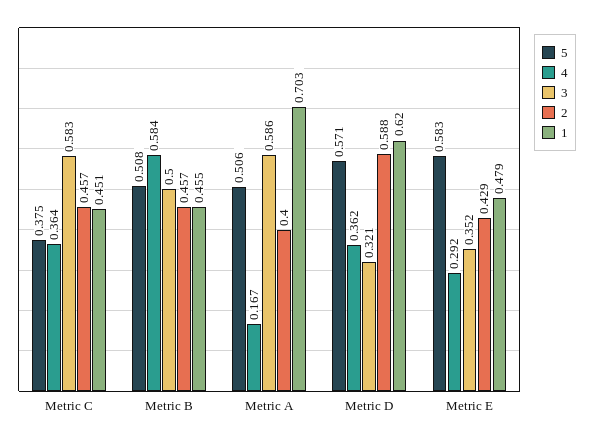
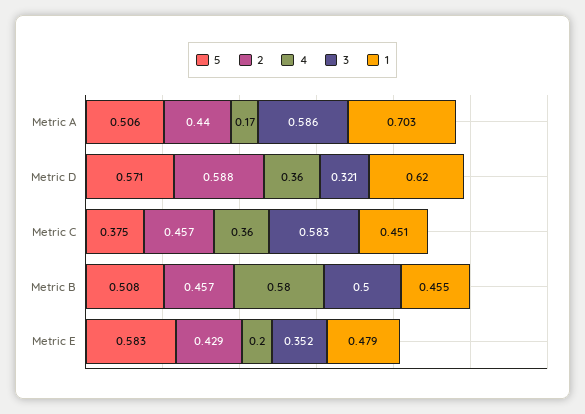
2, Metric A: 0.4 -> 0.44
4, Metric E: 0.292 -> 0.2

